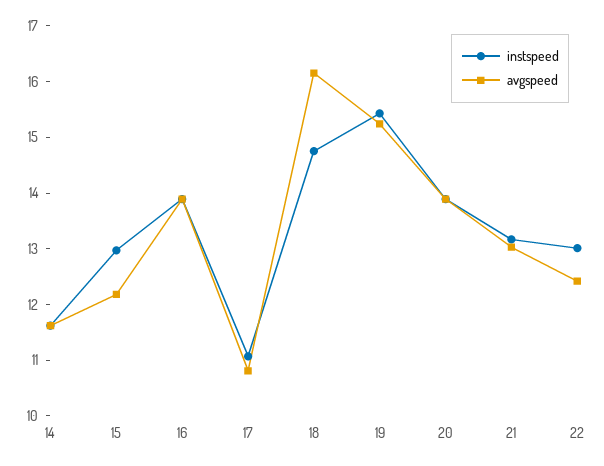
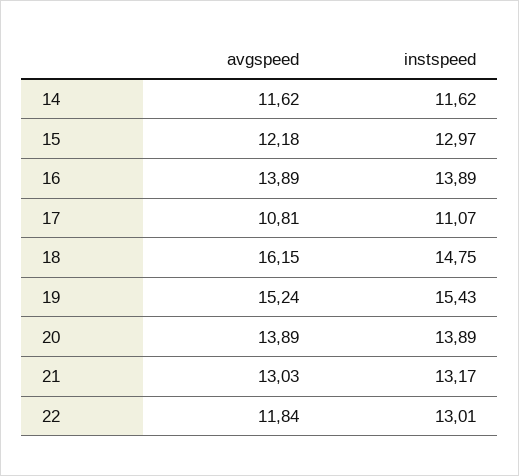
avgspeed, 22: 12.4 -> 11.84

